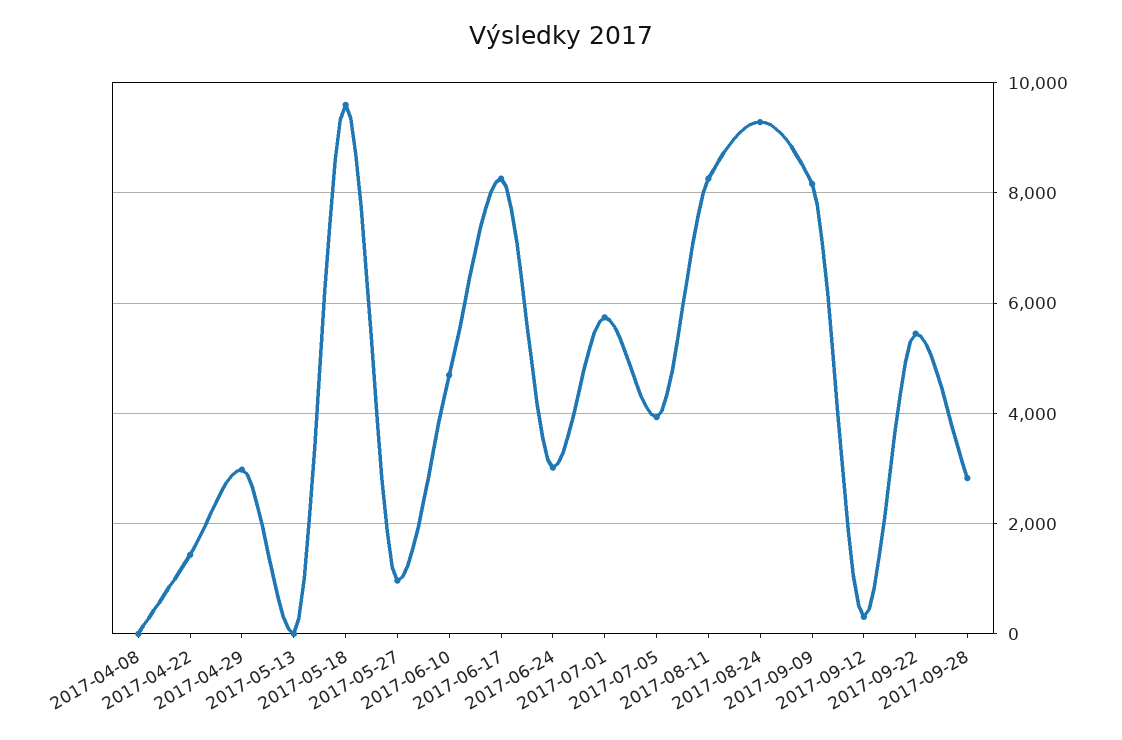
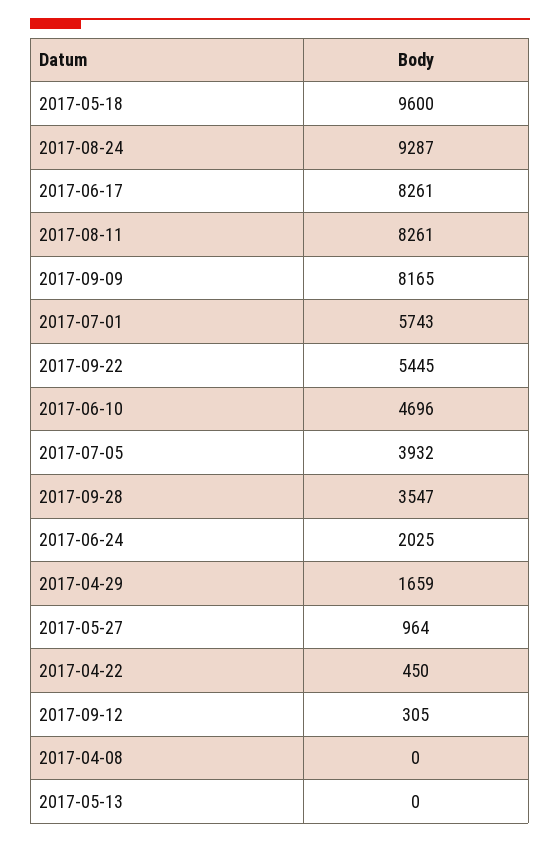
2017-04-22: 1400 -> 450
2017-04-29: 3000 -> 1659
2017-06-24: 3000 -> 2025
2017-09-28: 2800 -> 3547

